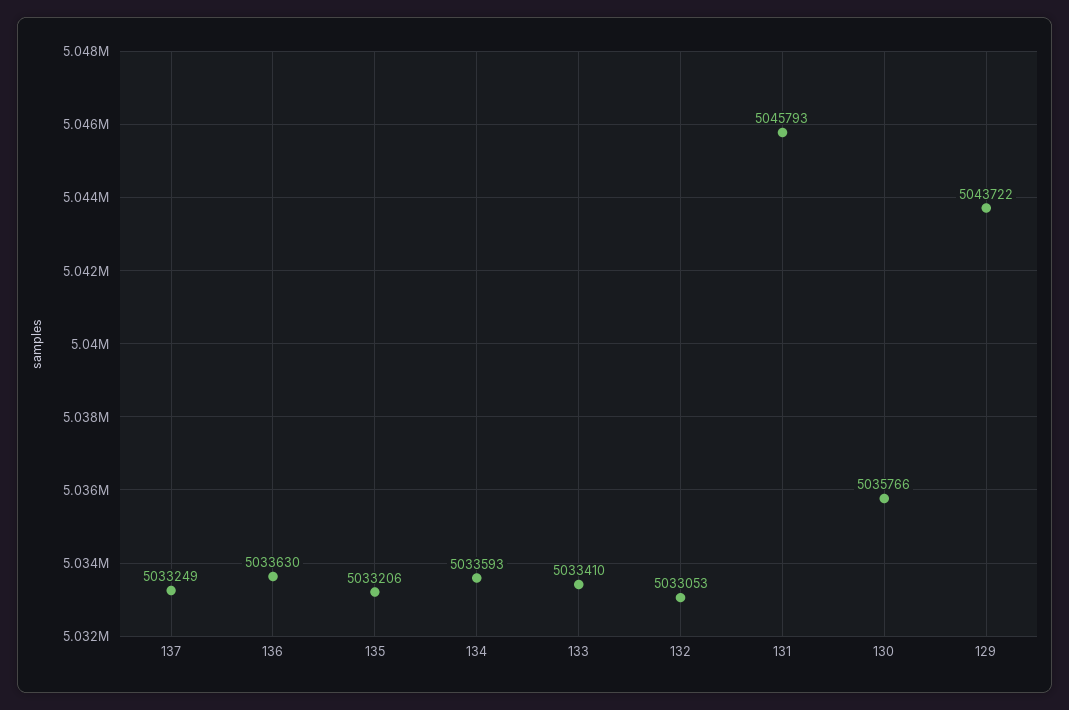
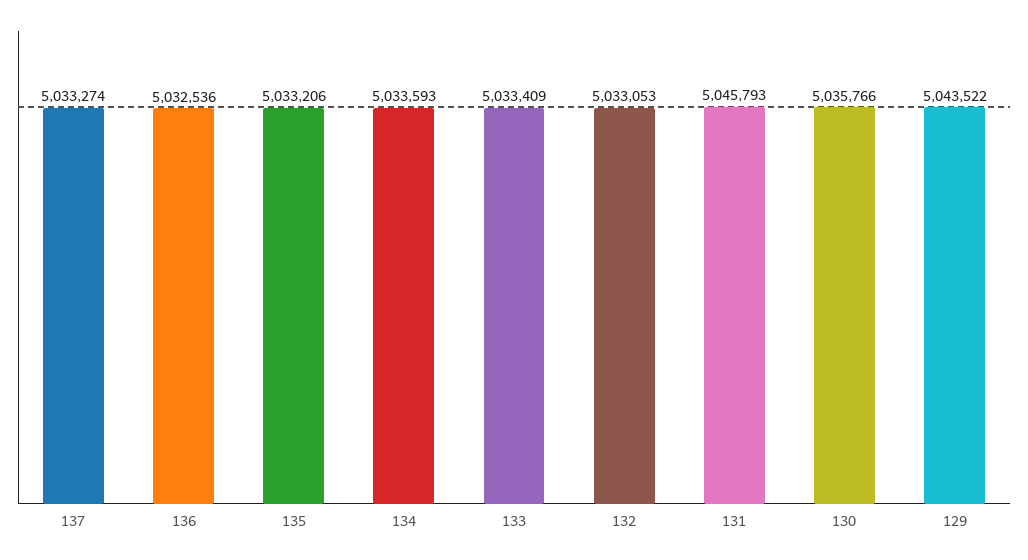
137: 5033249 -> 5033274
136: 5033630 -> 5032536
133: 5033410 -> 5033409
129: 5043722 -> 5043522

